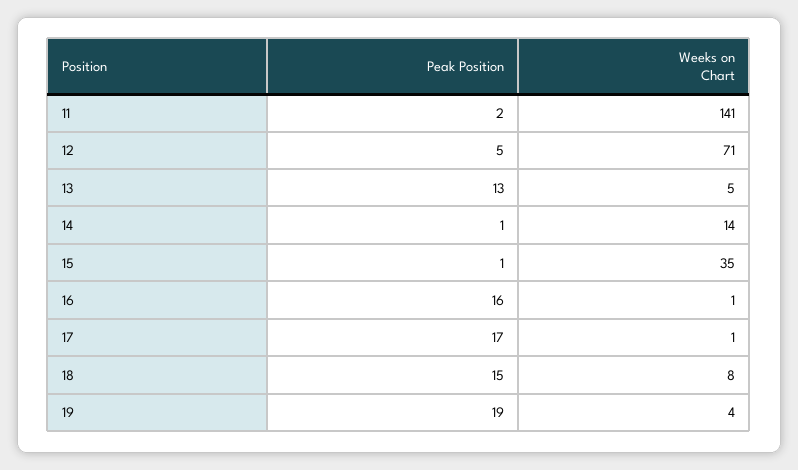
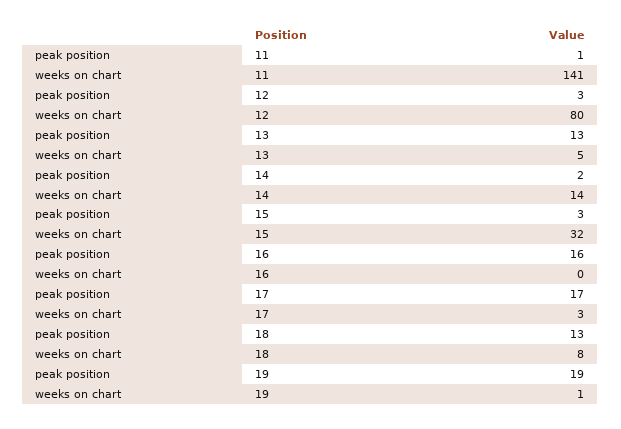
Peak Position, 11: 2 -> 1
Peak Position, 12: 5 -> 3
Weeks on Chart, 12: 71 -> 80
Peak Position, 14: 1 -> 2
Peak Position, 15: 1 -> 3
Weeks on Chart, 15: 35 -> 32
Weeks on Chart, 16: 1 -> 0
Weeks on Chart, 17: 1 -> 3
Peak Position, 18: 15 -> 13
Weeks on Chart, 19: 4 -> 1

